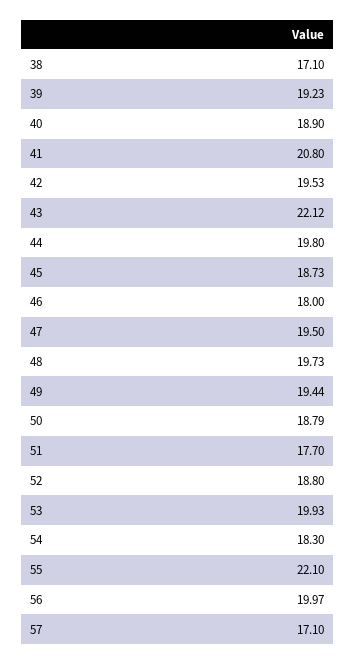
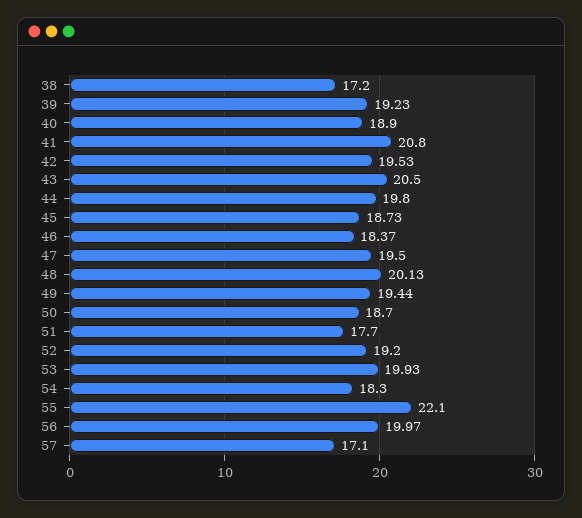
38: 17.1 -> 17.2
43: 22.12 -> 20.5
46: 18 -> 18.37
48: 19.73 -> 20.13
50: 18.79 -> 18.7
52: 18.8 -> 19.2

